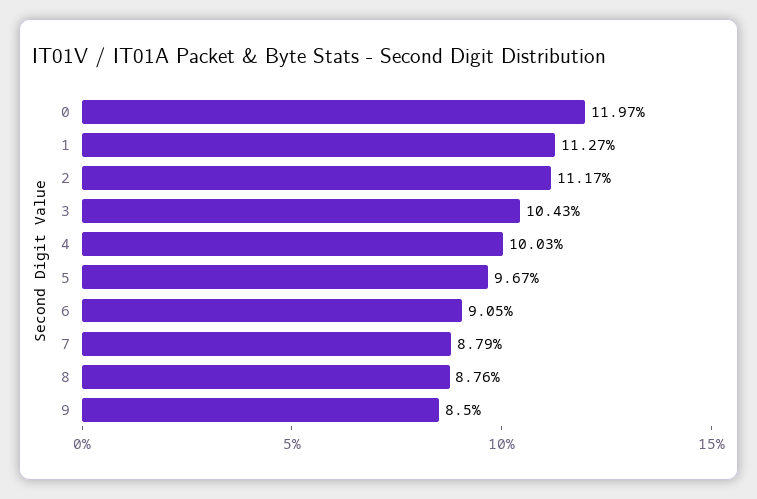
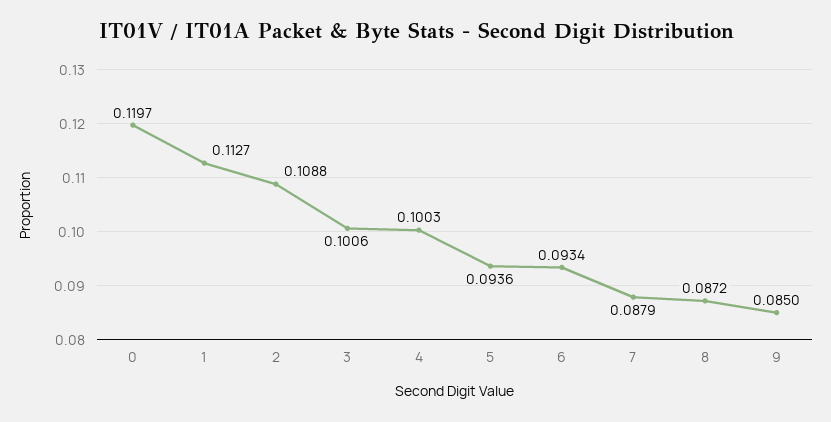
2: 0.1117 -> 0.1088
3: 0.1043 -> 0.1006
5: 0.0967 -> 0.0936
6: 0.0905 -> 0.0934
8: 0.0876 -> 0.0872

